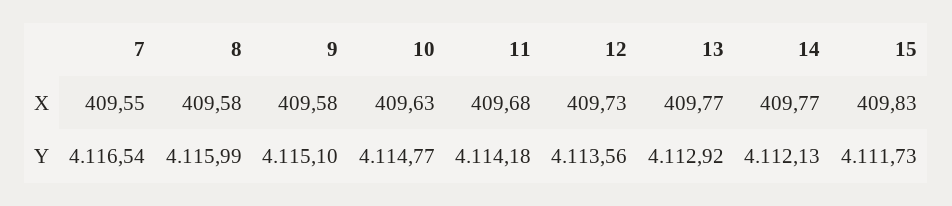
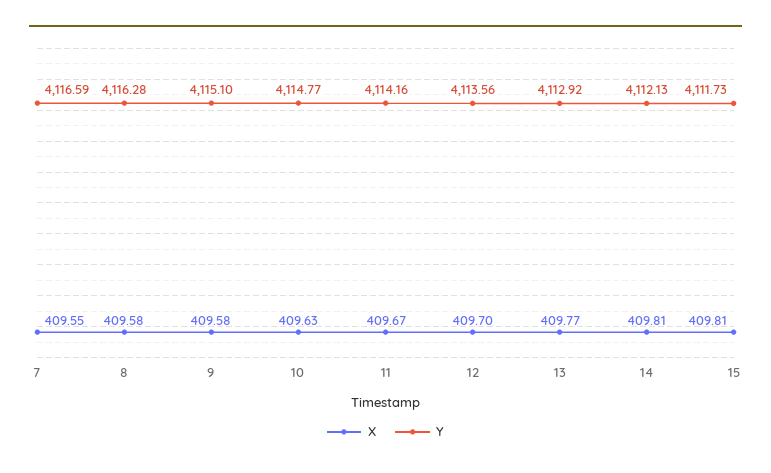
X, 11: 409.68 -> 409.67
X, 12: 409.73 -> 409.7
X, 14: 409.77 -> 409.81
X, 15: 409.83 -> 409.81
Y, 7: 4116.54 -> 4116.59
Y, 8: 4115.99 -> 4116.28
Y, 11: 4114.18 -> 4114.16

